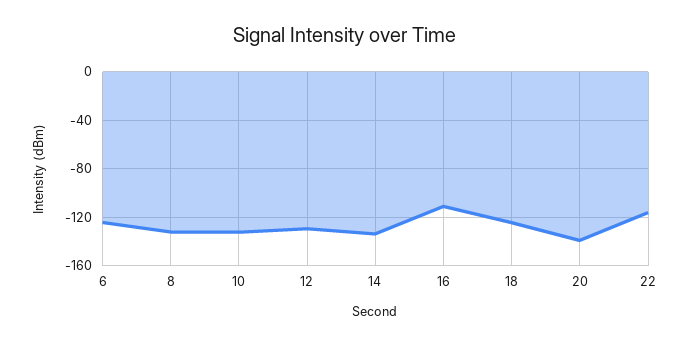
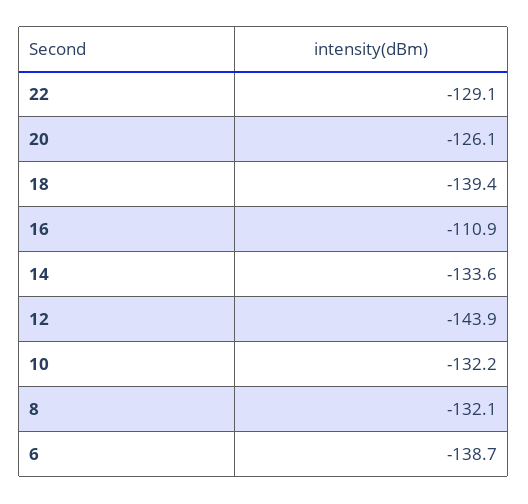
6: -125 -> -138.7
12: -130 -> -143.9
18: -125 -> -139.4
20: -140 -> -126.1
22: -115 -> -129.1

